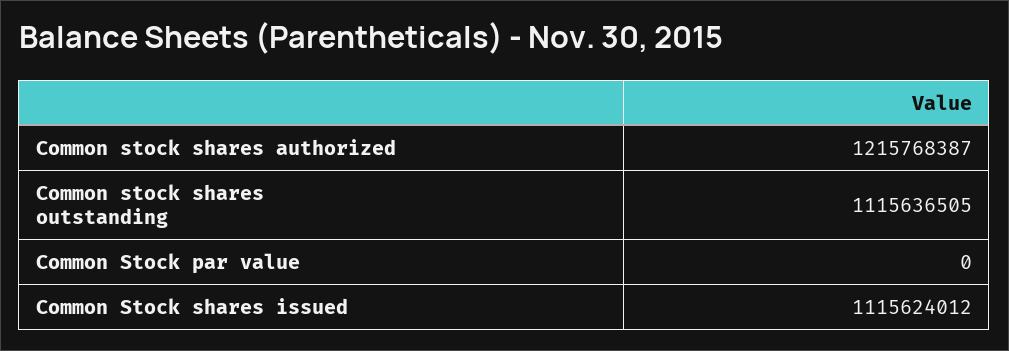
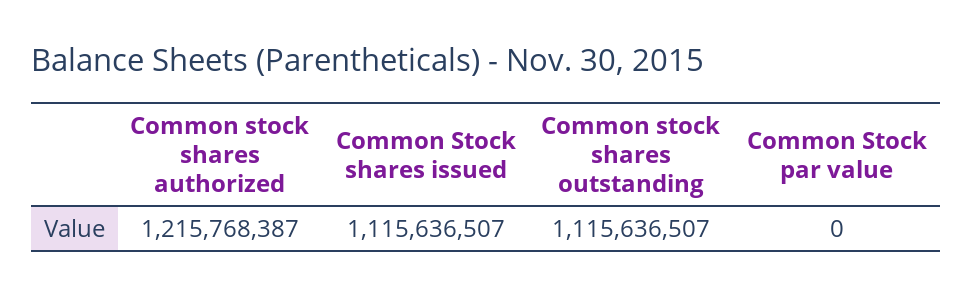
Common stock shares outstanding: 1115636505 -> 1115636507
Common Stock shares issued: 1115624012 -> 1115636507

